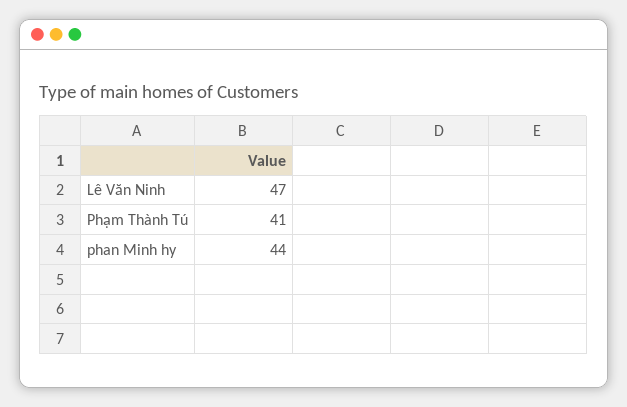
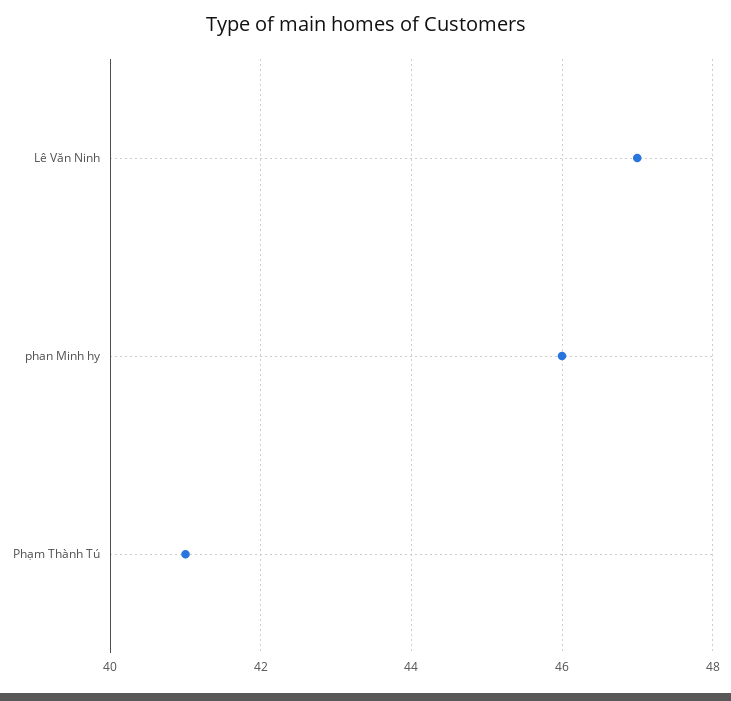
phan Minh hy: 44 -> 46

